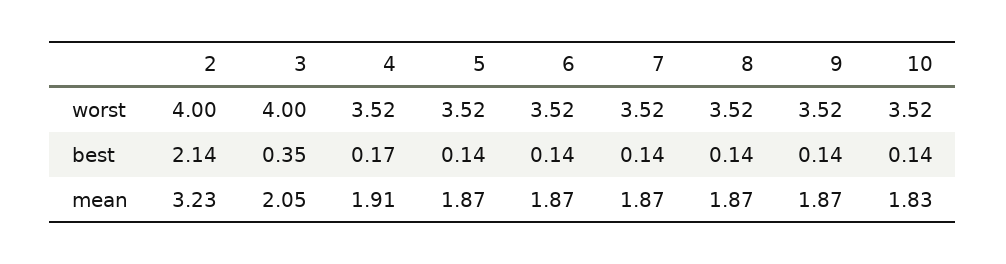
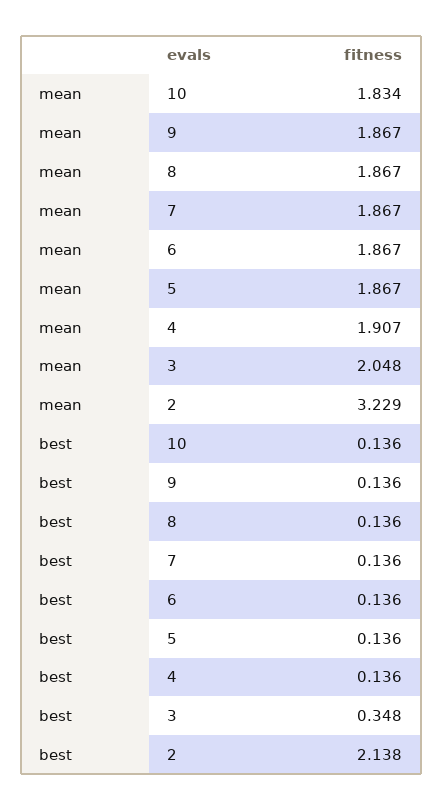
2, worst: 4 -> none
3, worst: 4 -> none
4, worst: 3.52 -> none
5, worst: 3.52 -> none
6, worst: 3.52 -> none
7, worst: 3.52 -> none
8, worst: 3.52 -> none
9, worst: 3.52 -> none
10, worst: 3.52 -> none
4, best: 0.17 -> 0.136

